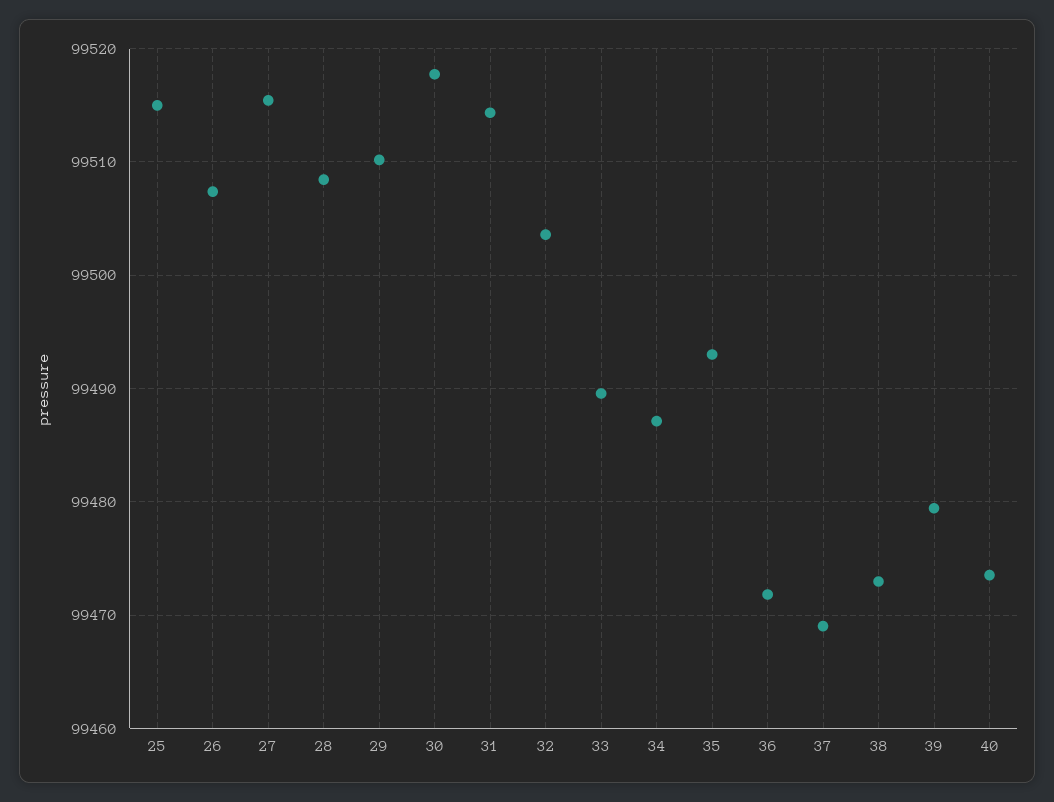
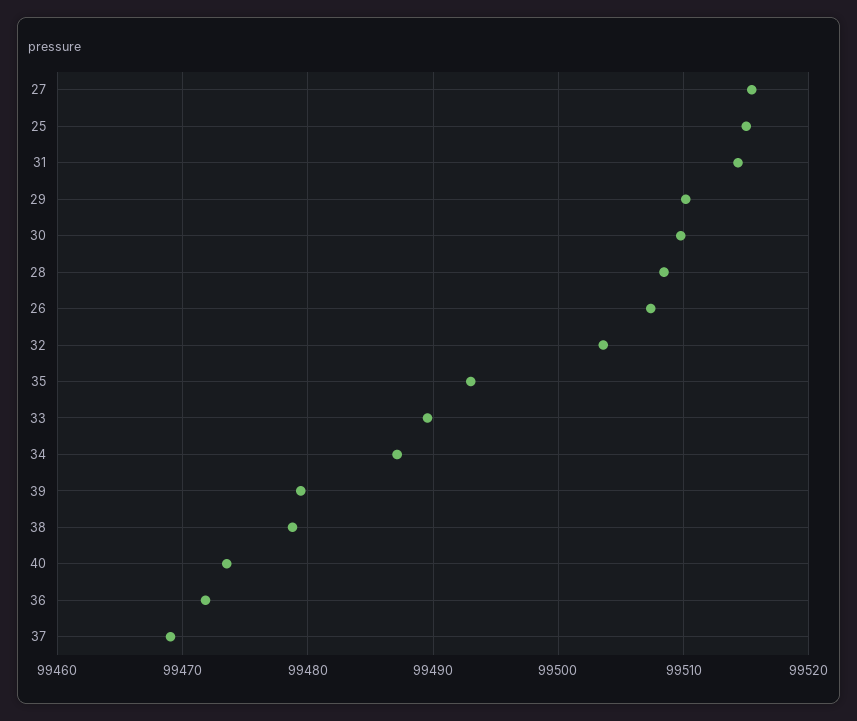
30: 99518 -> 99510
38: 99473 -> 99479

